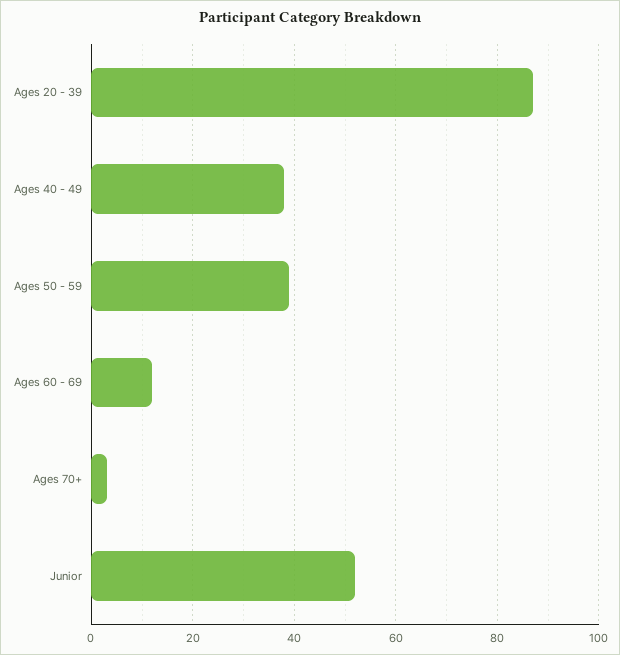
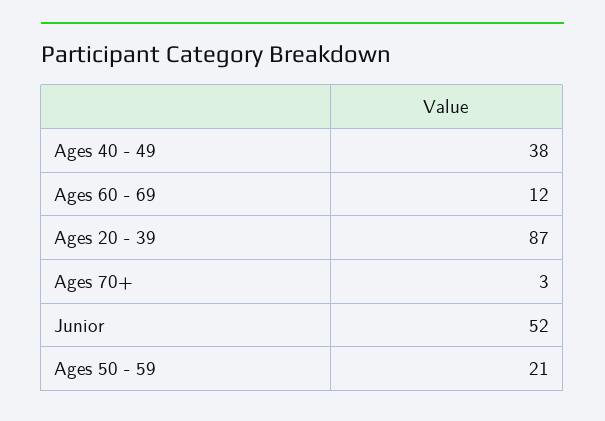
Ages 50 - 59: 40 -> 21

